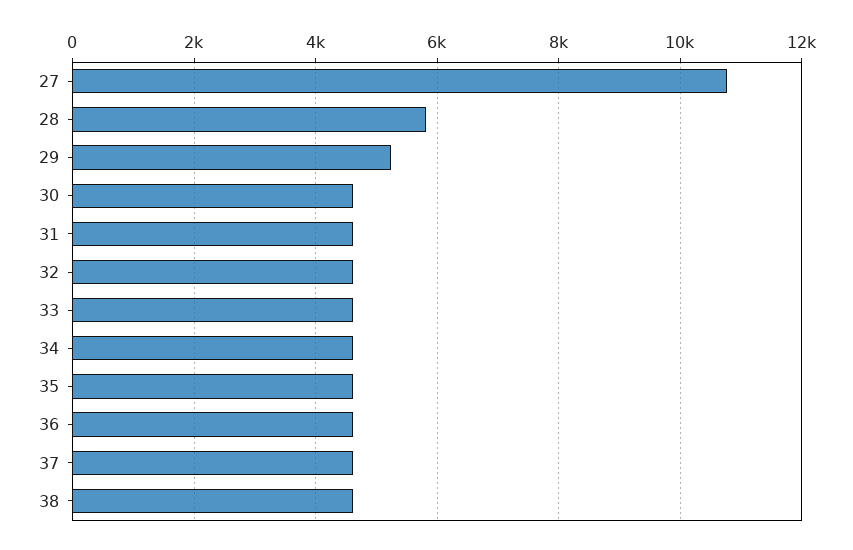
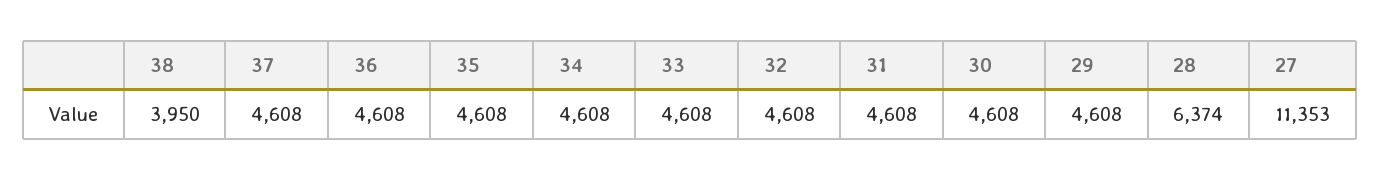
27: 10800 -> 11353
28: 5800 -> 6374
29: 5200 -> 4608
38: 4600 -> 3950

